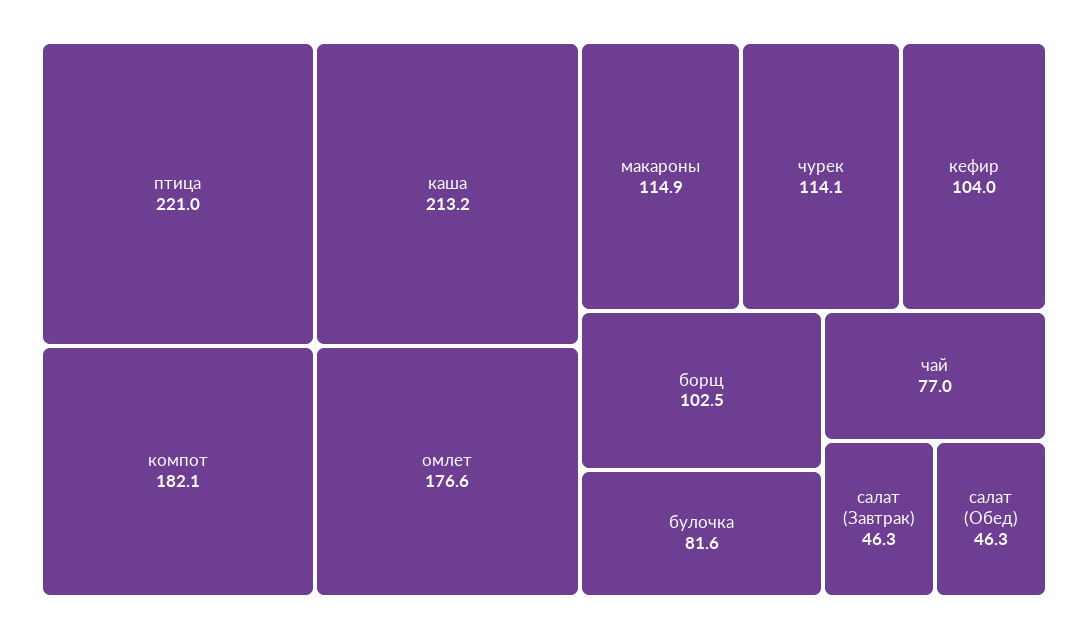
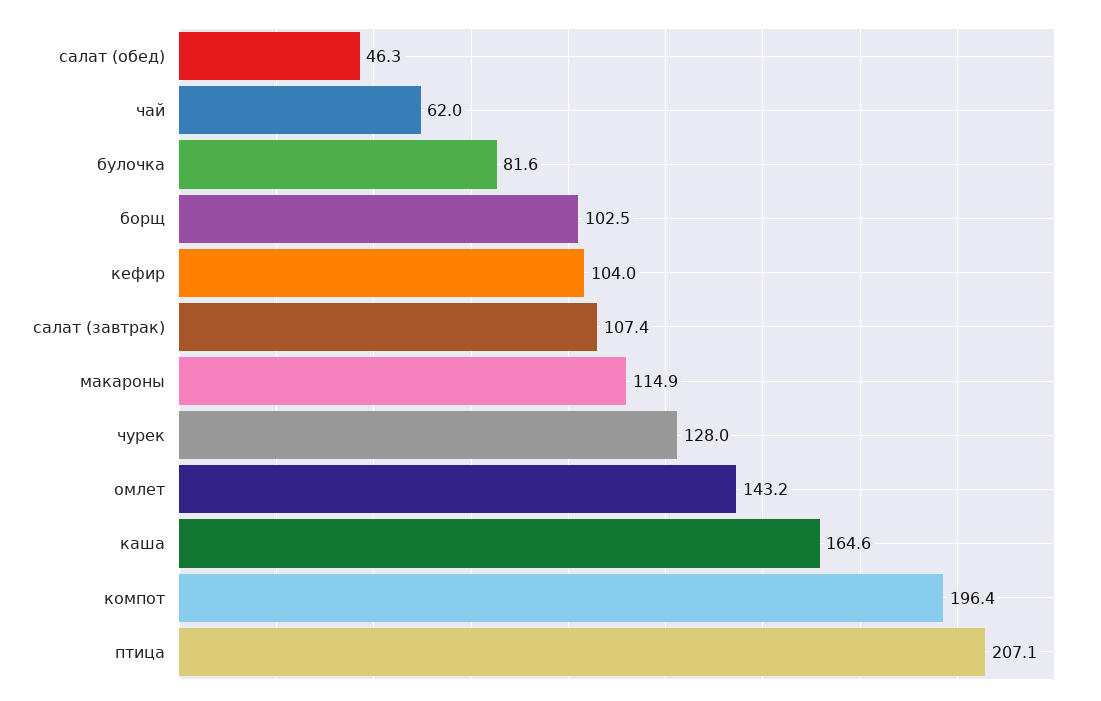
птица: 221 -> 207.1
каша: 213.2 -> 164.6
компот: 182.1 -> 196.4
омлет: 176.6 -> 143.2
чурек: 114.1 -> 128
чай: 77 -> 62
салат (Завтрак): 46.3 -> 107.4

